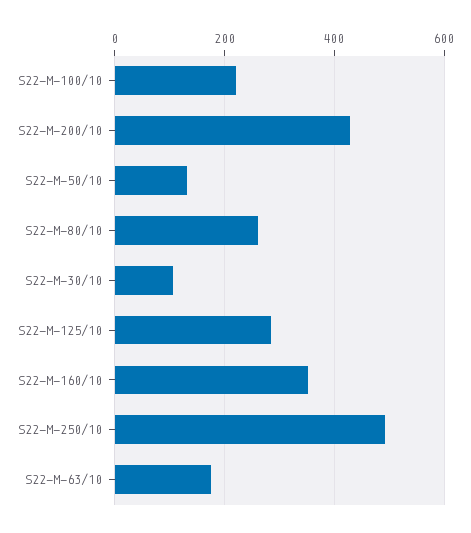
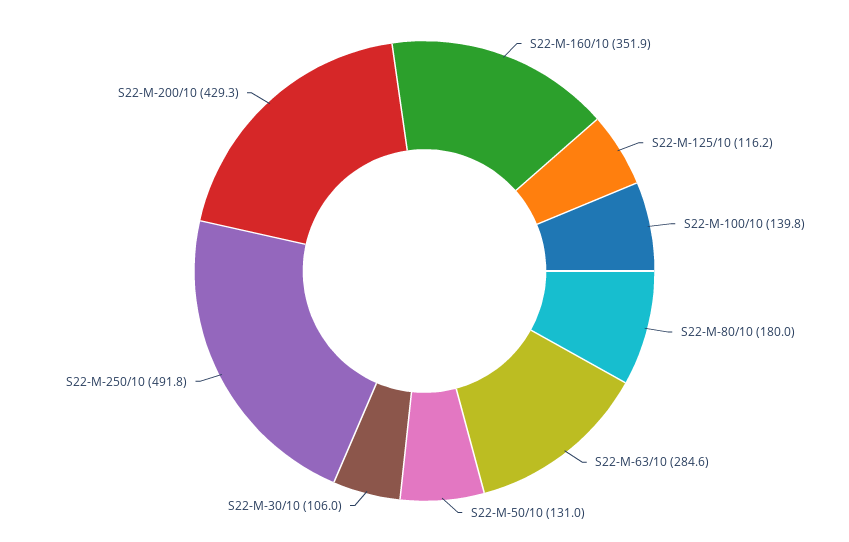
S22-M-100/10: 220 -> 139.8
S22-M-80/10: 260 -> 180
S22-M-125/10: 280 -> 116.2
S22-M-63/10: 180 -> 284.6

